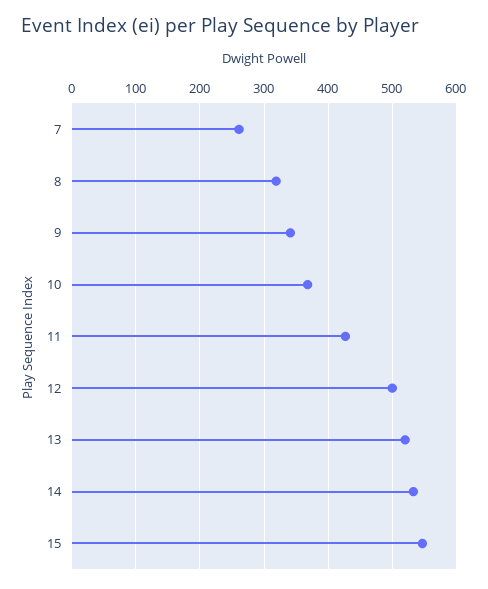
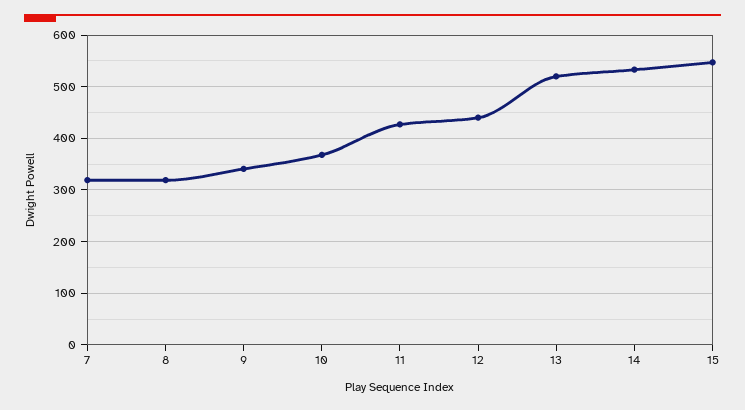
7: 260 -> 320
12: 500 -> 440

